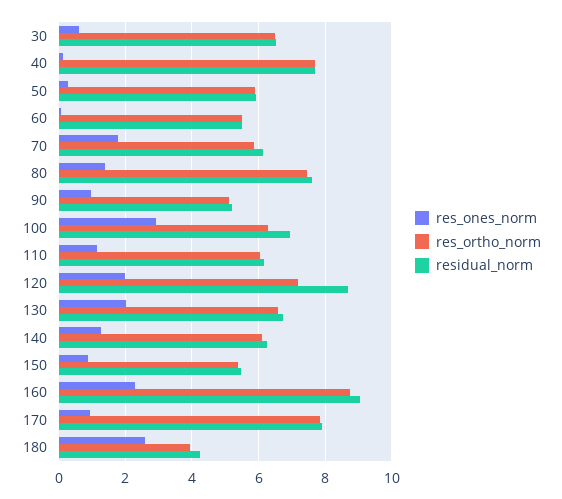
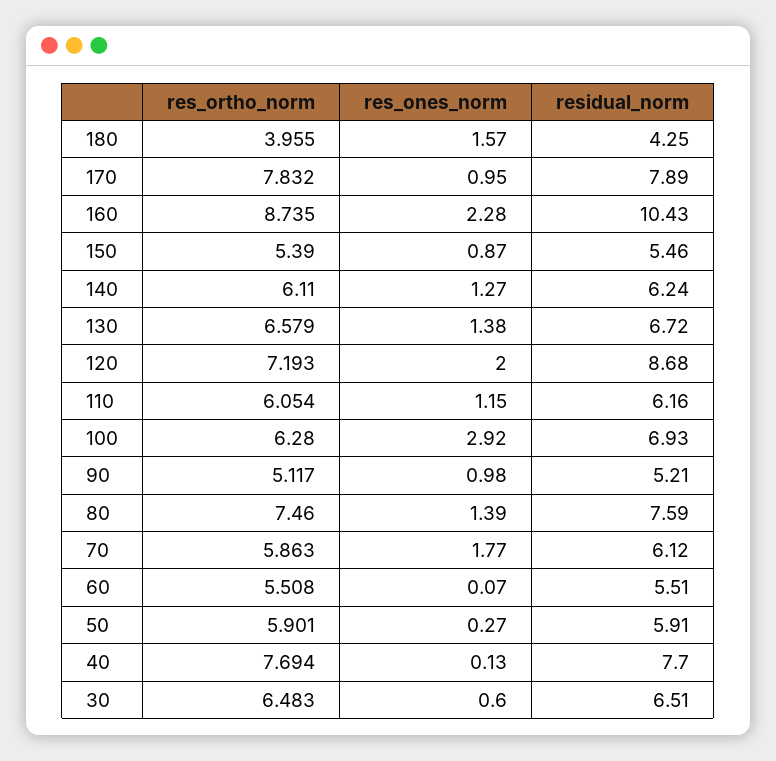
res_ones_norm, 130: 2 -> 1.38
residual_norm, 160: 9 -> 10.43
res_ones_norm, 180: 2.6 -> 1.57

